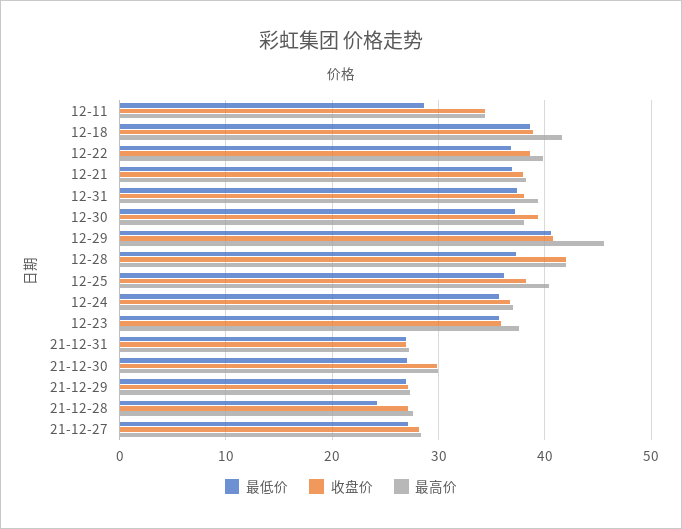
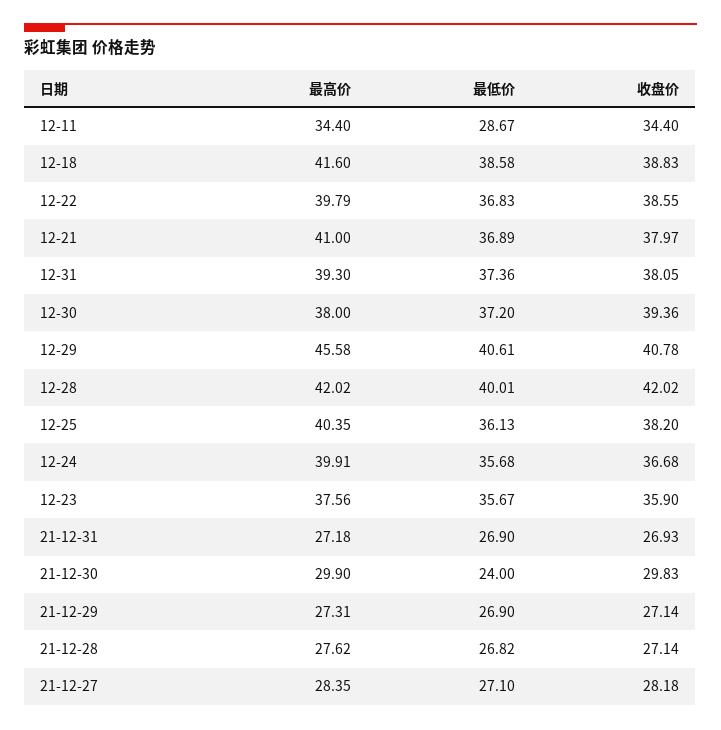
最高价, 12-21: 38 -> 41
最低价, 12-28: 37 -> 40.01
最高价, 12-24: 37 -> 39.91
最低价, 21-12-30: 27 -> 24
最低价, 21-12-28: 24 -> 26.82

